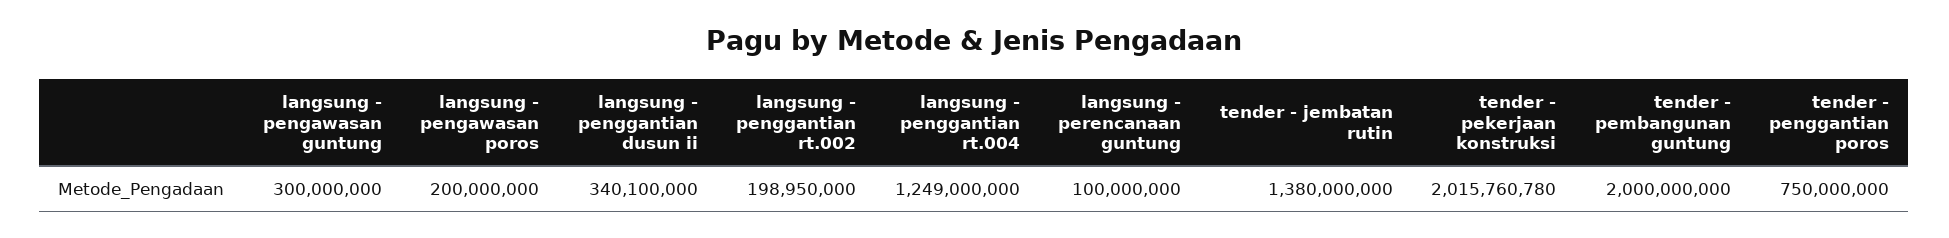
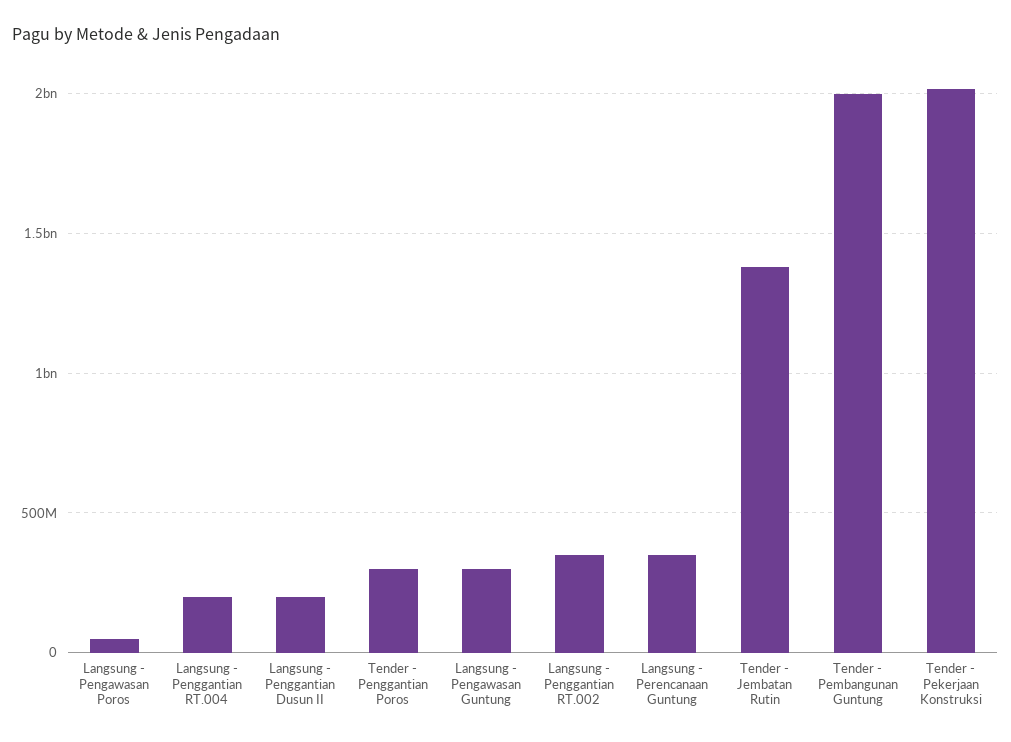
langsung - pengawasan poros: 200000000 -> 50000000
langsung - penggantian dusun ii: 340100000 -> 200000000
langsung - penggantian rt.002: 198950000 -> 350000000
langsung - penggantian rt.004: 1249000000 -> 200000000
langsung - perencanaan guntung: 100000000 -> 350000000
tender - penggantian poros: 750000000 -> 300000000

